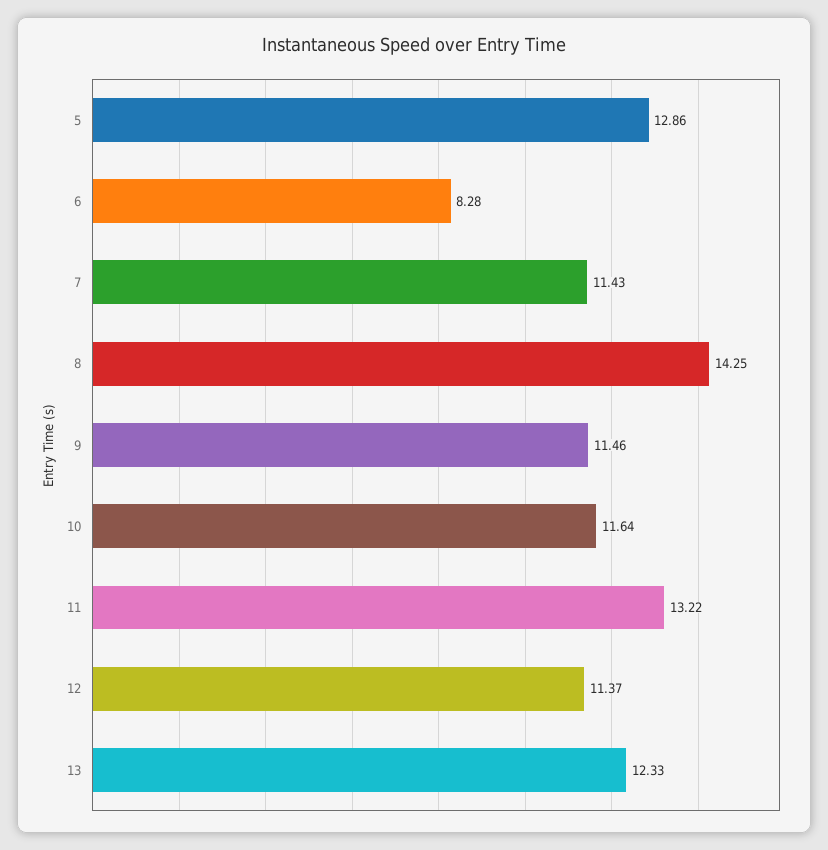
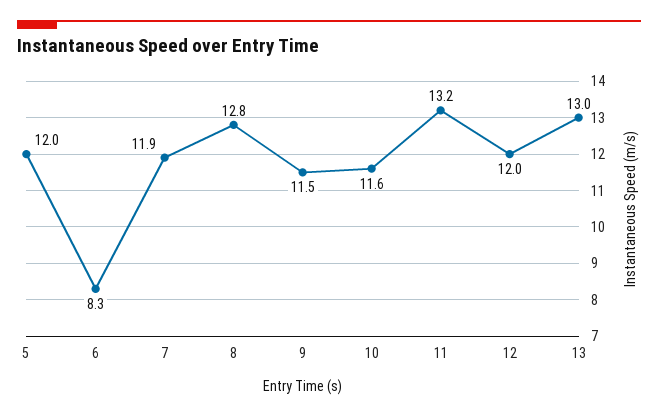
5: 12.86 -> 12
7: 11.43 -> 11.9
8: 14.25 -> 12.8
12: 11.37 -> 12
13: 12.33 -> 13

